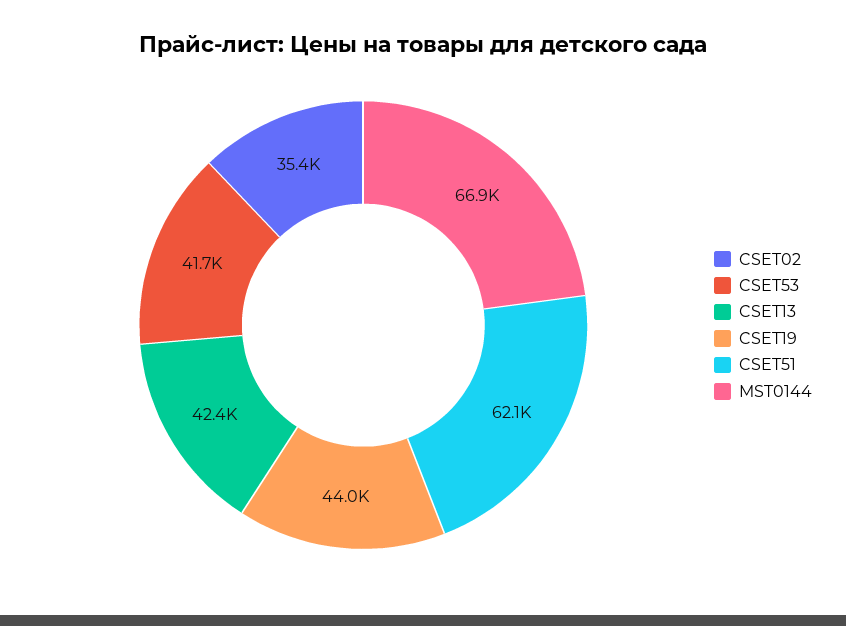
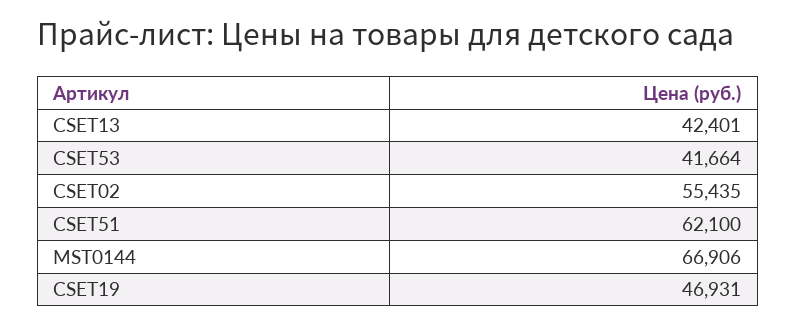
CSET02: 35400 -> 55435
CSET19: 44000 -> 46931

